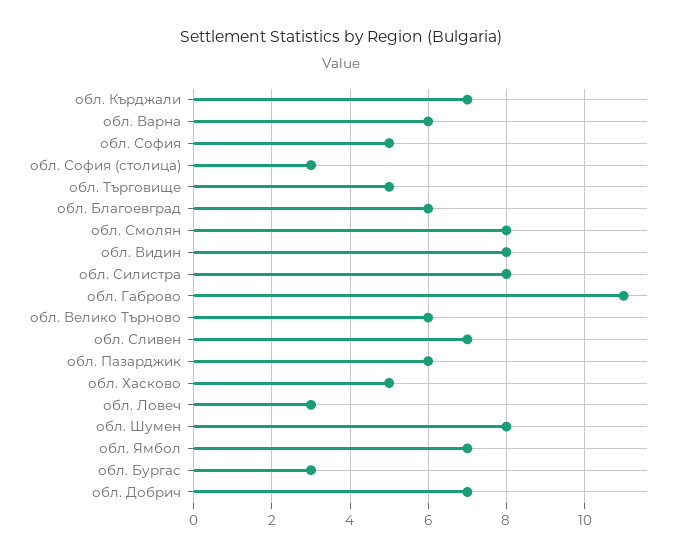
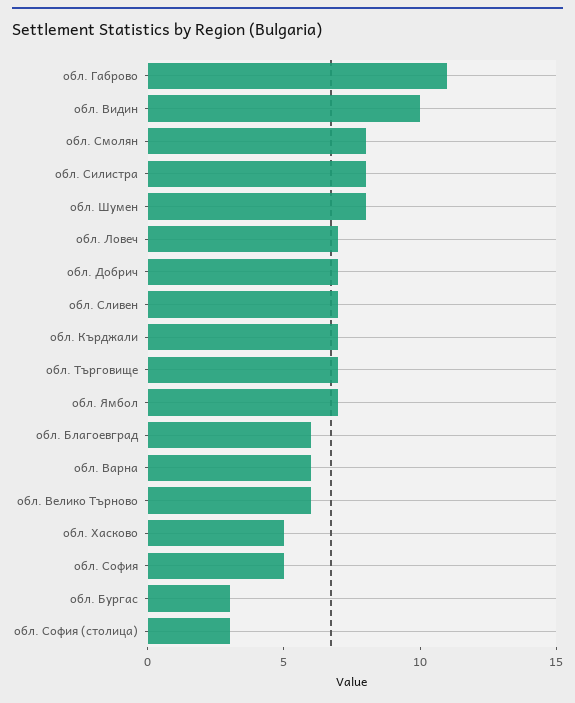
обл. Търговище: 5 -> 7
обл. Видин: 8 -> 10
обл. Пазарджик: 6 -> none
обл. Ловеч: 3 -> 7

